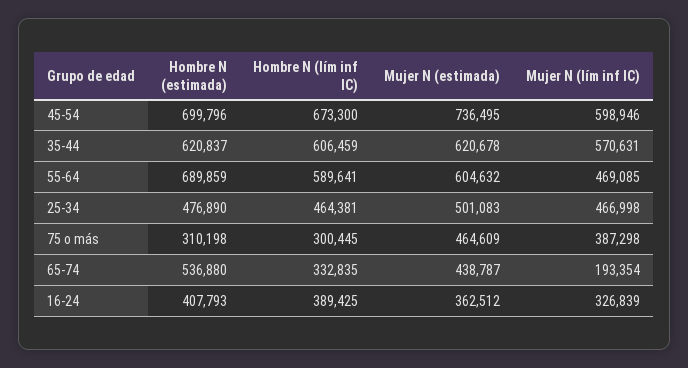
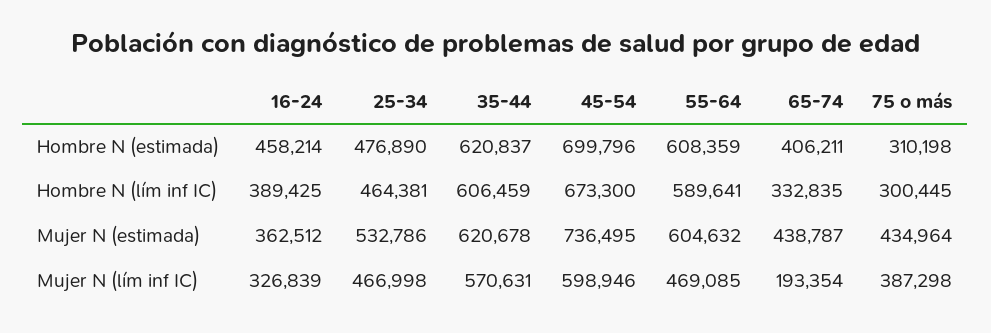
Hombre N (estimada), 55-64: 689859 -> 608359
Mujer N (estimada), 25-34: 501083 -> 532786
Mujer N (estimada), 75 o más: 464609 -> 434964
Hombre N (estimada), 65-74: 536880 -> 406211
Hombre N (estimada), 16-24: 407793 -> 458214

